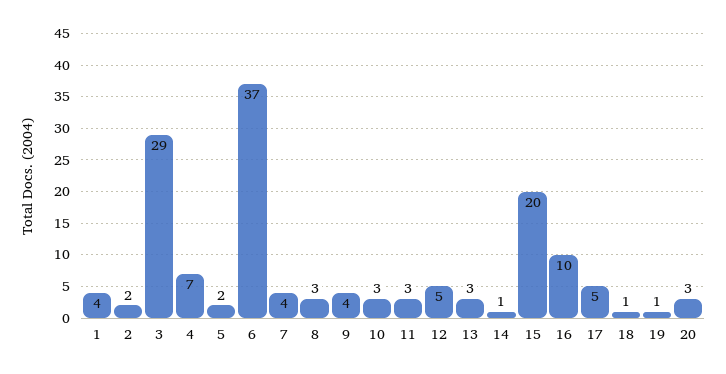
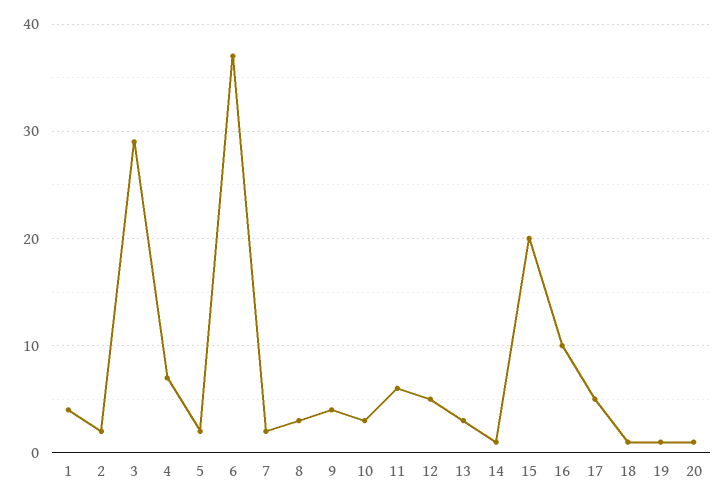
7: 4 -> 2
11: 3 -> 6
20: 3 -> 1

